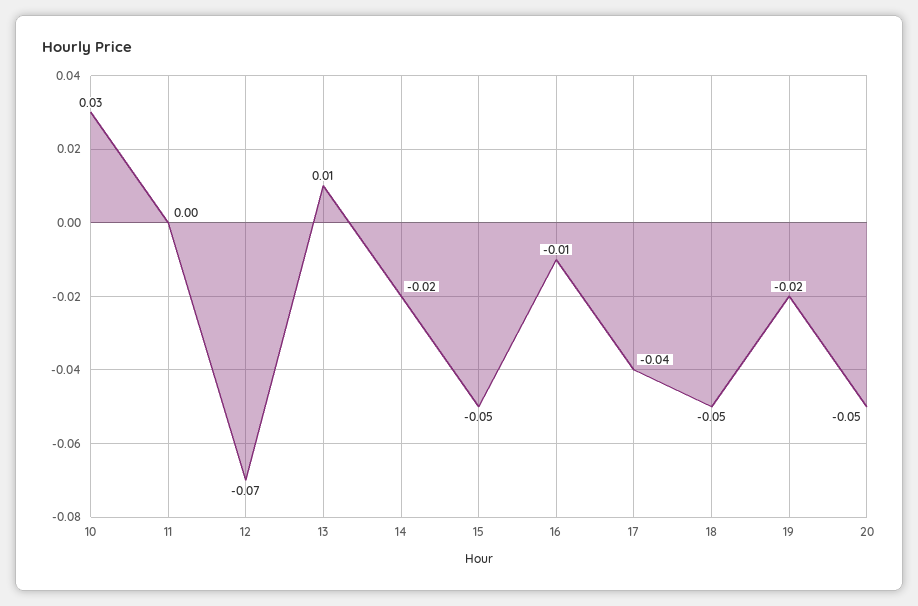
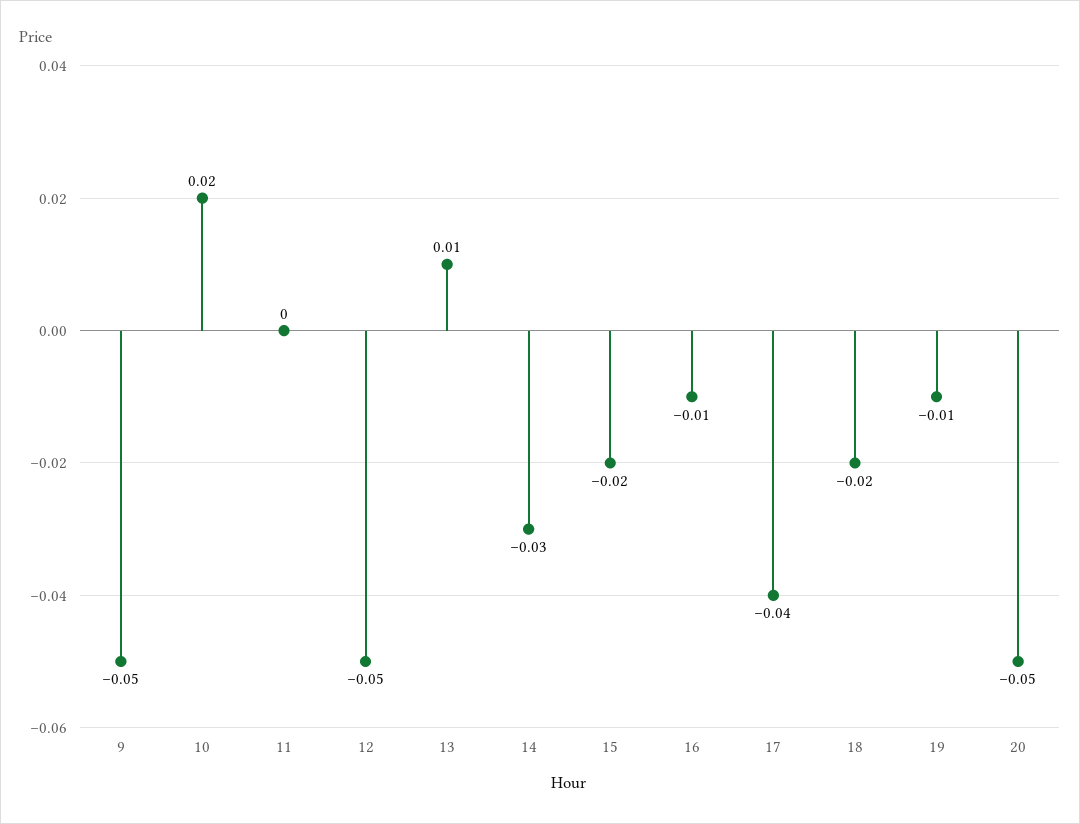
10: 0.03 -> 0.02
12: -0.07 -> -0.05
14: -0.02 -> -0.03
15: -0.05 -> -0.02
18: -0.05 -> -0.02
19: -0.02 -> -0.01
9: none -> -0.05

